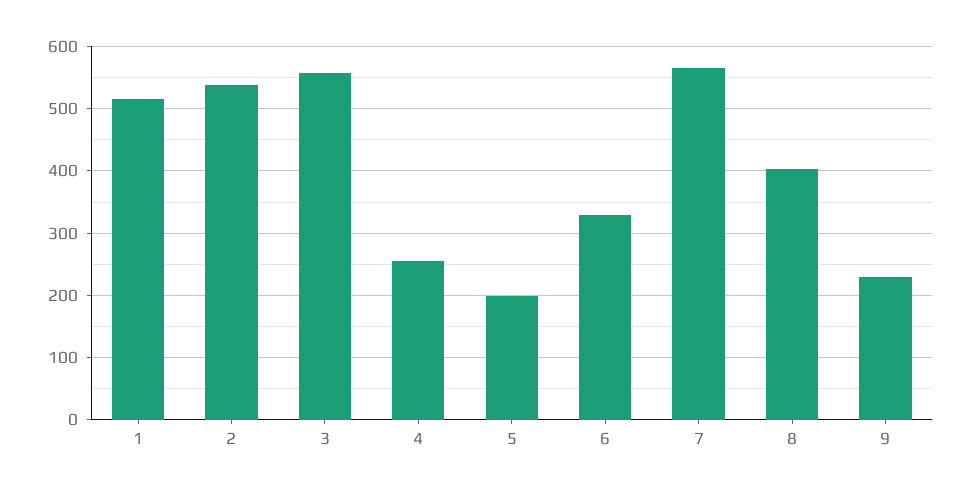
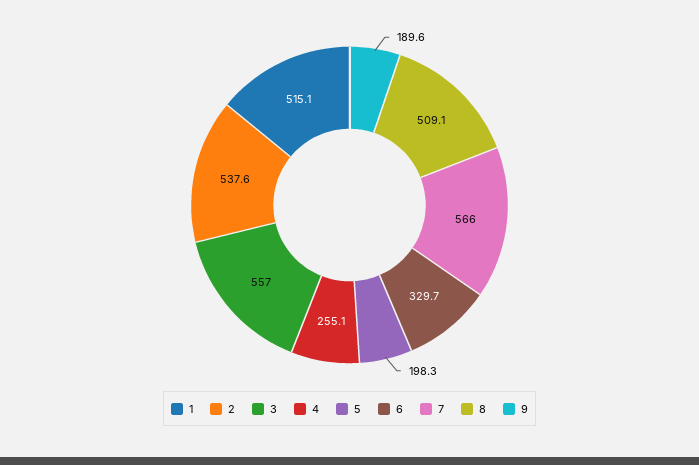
8: 400 -> 509.1
9: 230 -> 189.6

